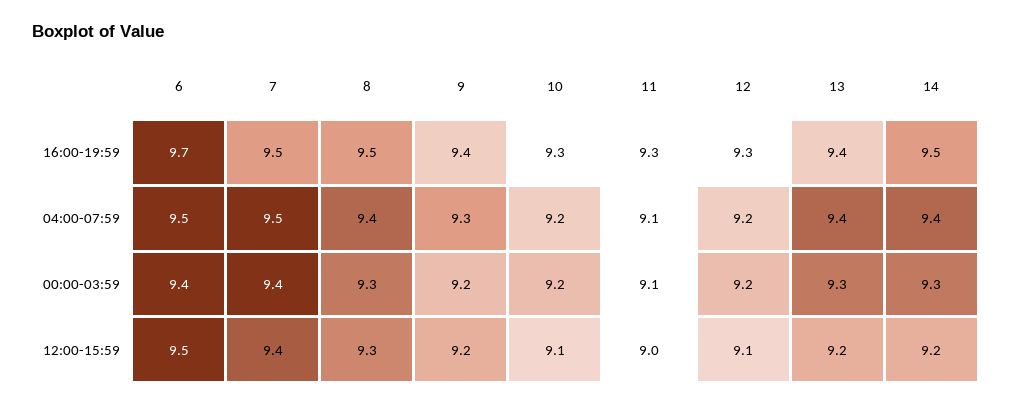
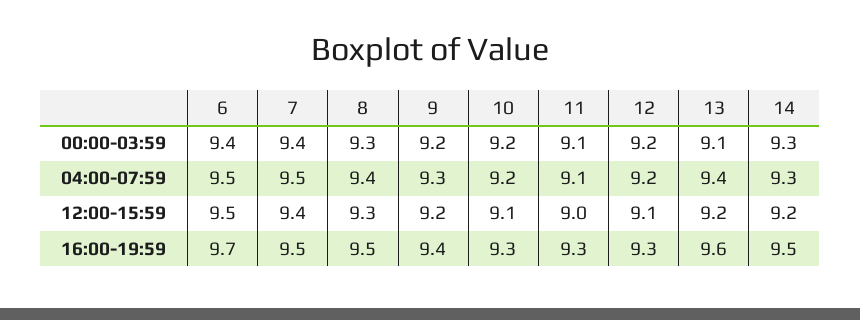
13, 16:00-19:59: 9.4 -> 9.6
14, 04:00-07:59: 9.4 -> 9.3
13, 00:00-03:59: 9.3 -> 9.1

